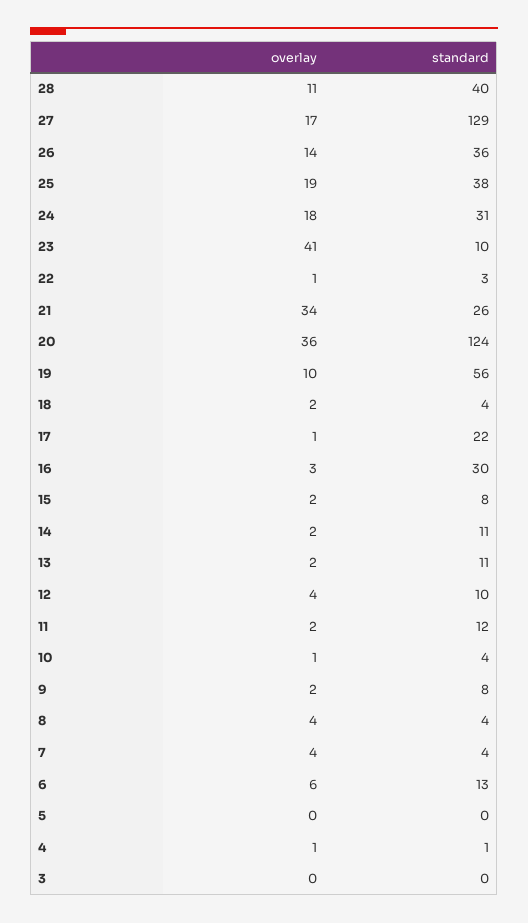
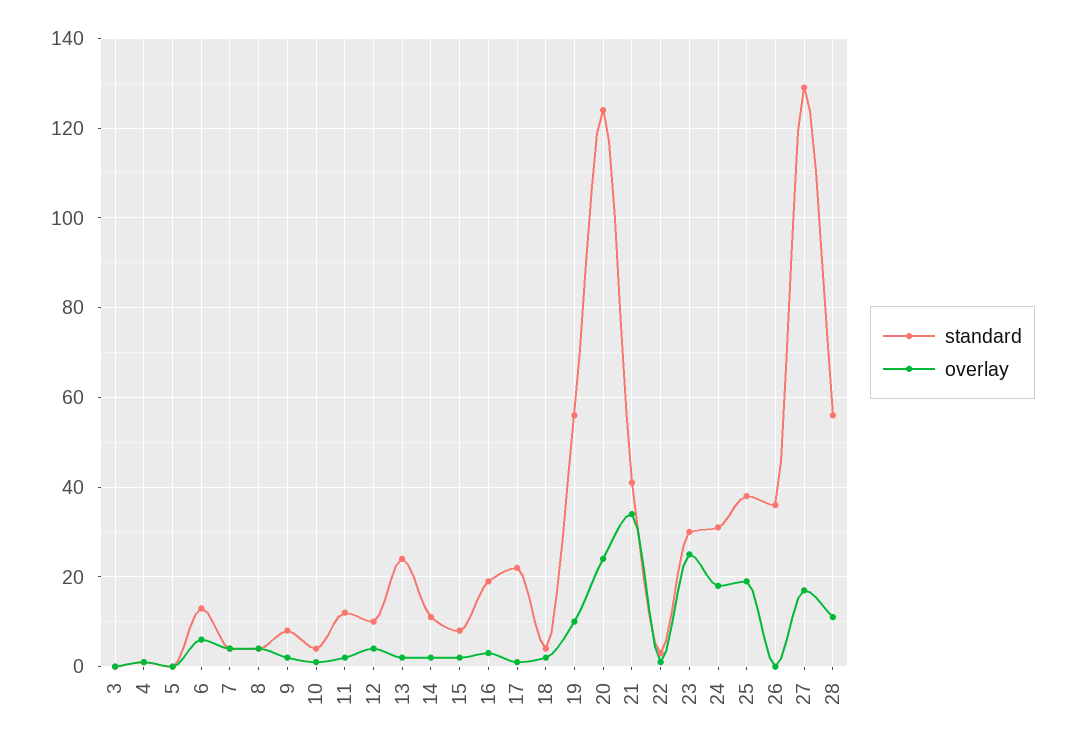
standard, 28: 40 -> 55
overlay, 26: 14 -> 0
overlay, 23: 41 -> 25
standard, 23: 10 -> 30
standard, 21: 26 -> 40
overlay, 20: 36 -> 25
standard, 16: 30 -> 20
standard, 13: 11 -> 25

